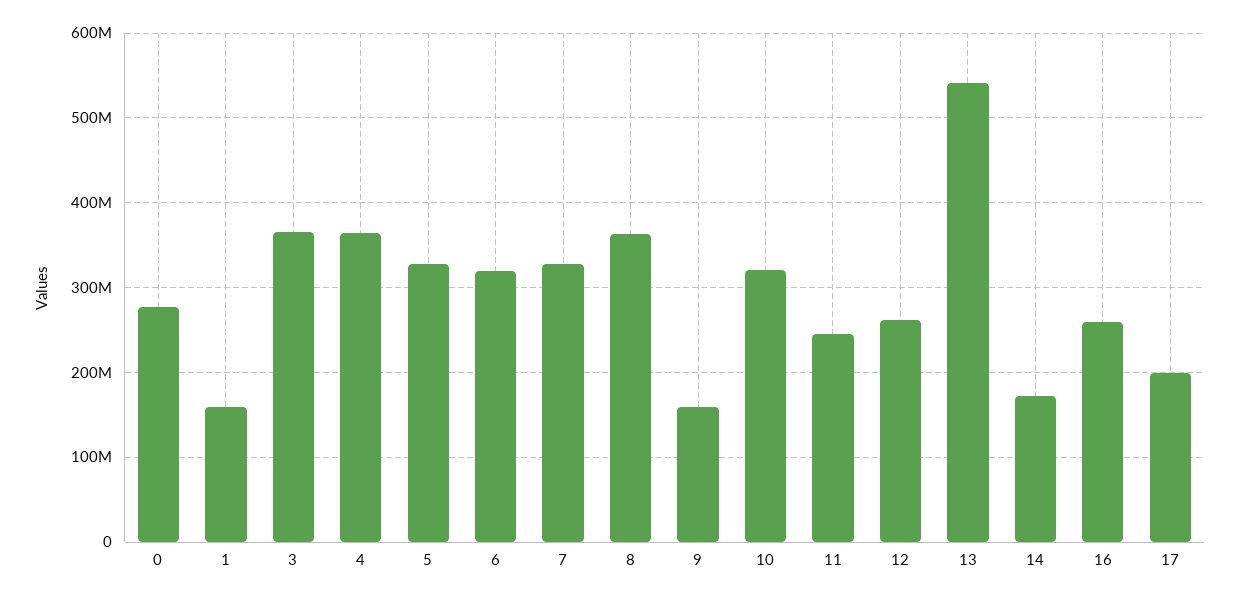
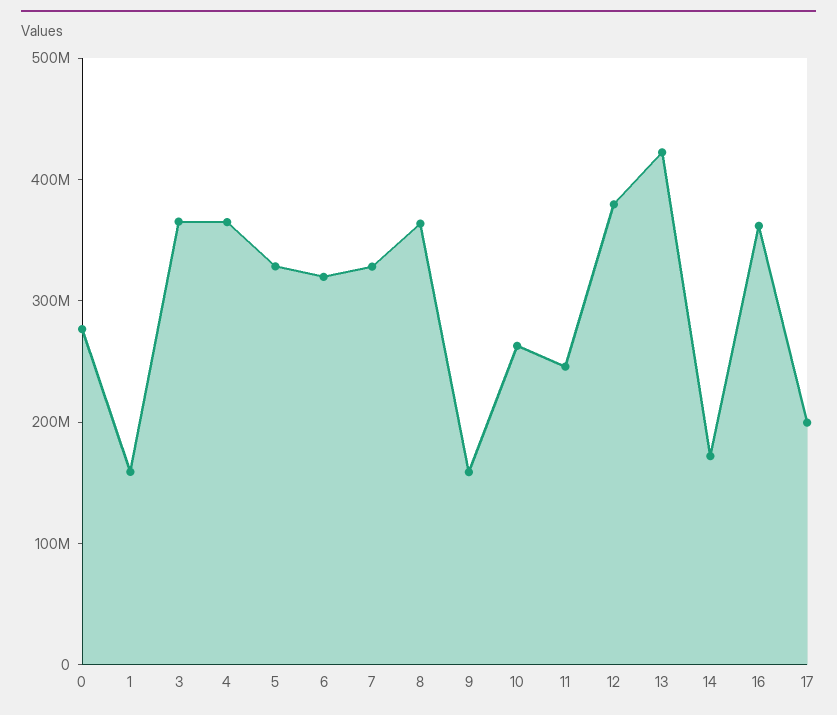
10: 320000000 -> 260000000
12: 260000000 -> 380000000
13: 540000000 -> 420000000
16: 260000000 -> 360000000

